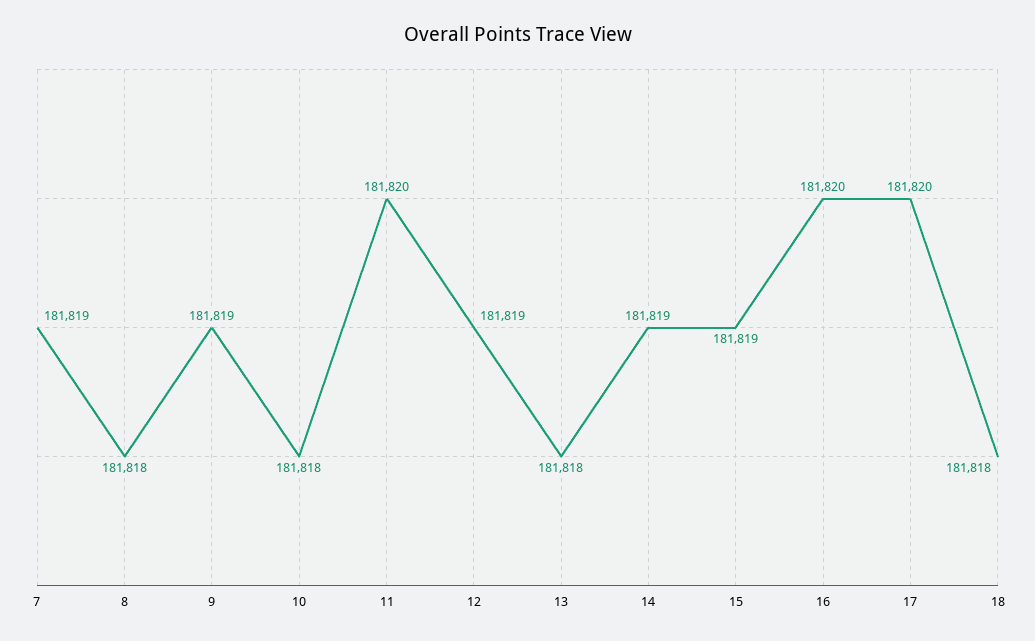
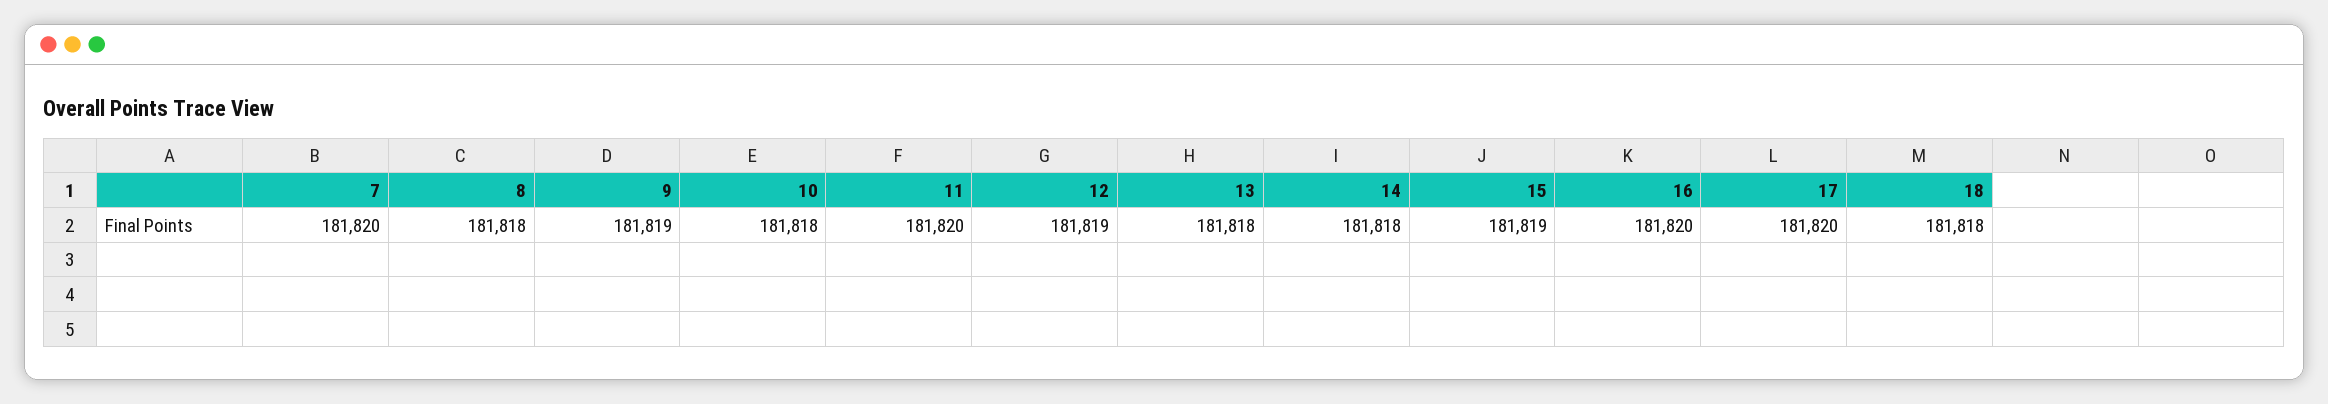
7: 181819 -> 181820
14: 181819 -> 181818

